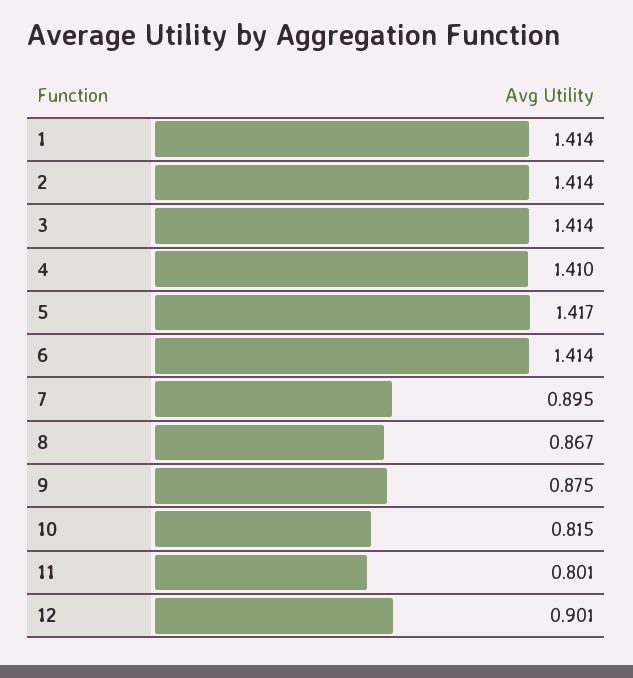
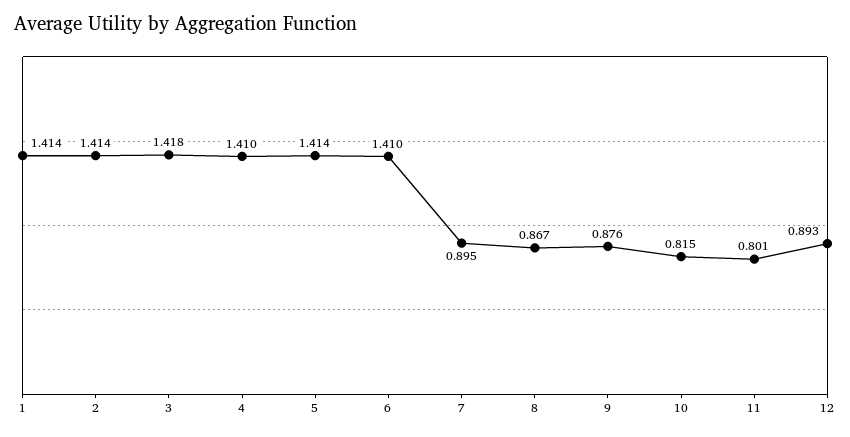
3: 1.414 -> 1.418
5: 1.417 -> 1.414
6: 1.414 -> 1.41
9: 0.875 -> 0.876
12: 0.901 -> 0.893

